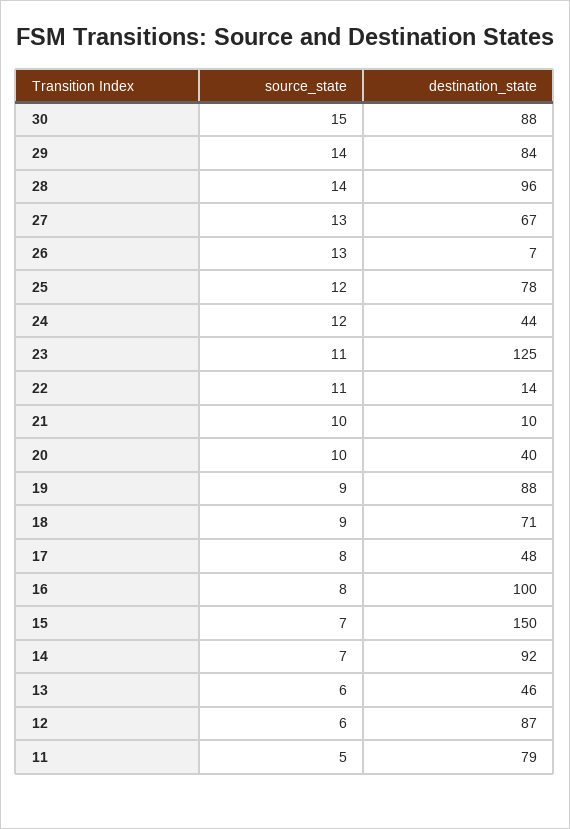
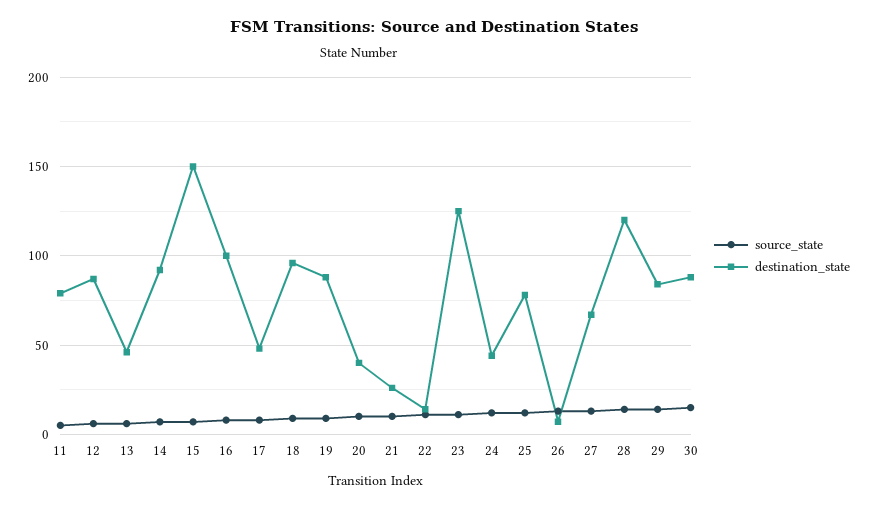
destination_state, 28: 96 -> 120
destination_state, 21: 10 -> 25
destination_state, 18: 71 -> 95

